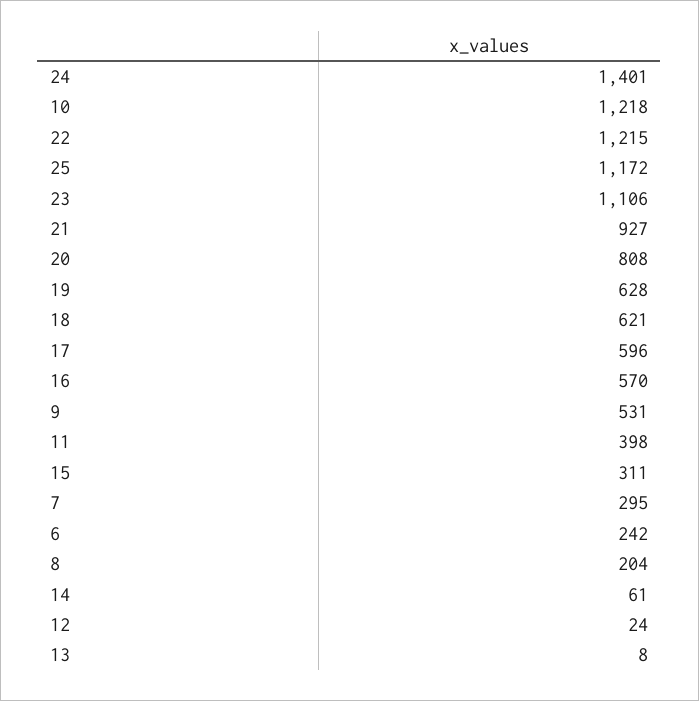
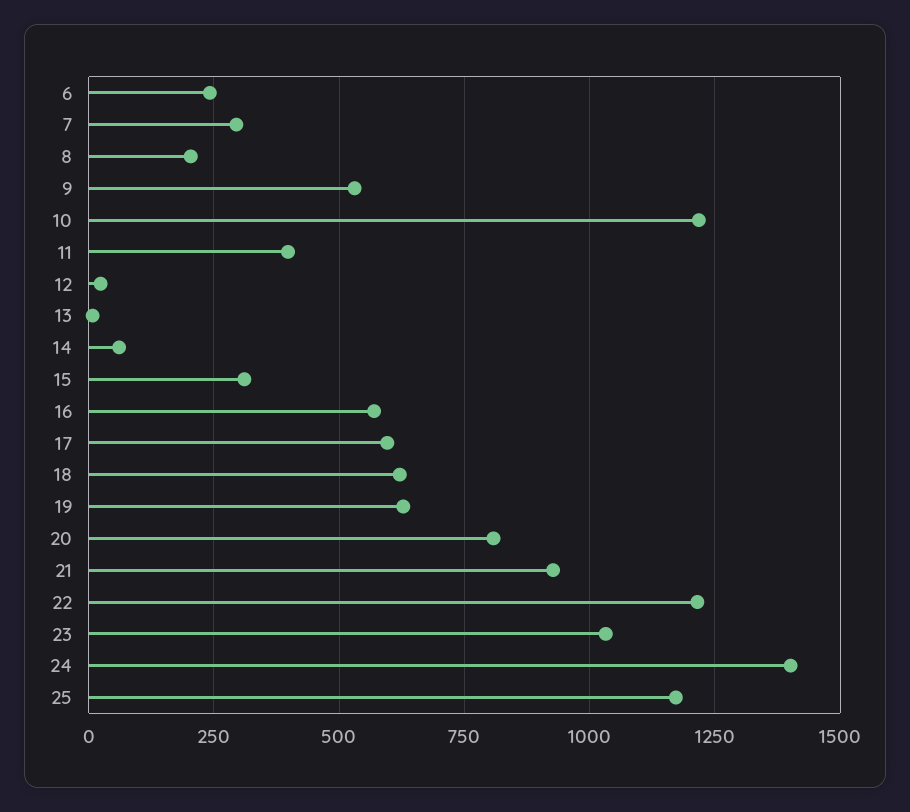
23: 1106 -> 1025

